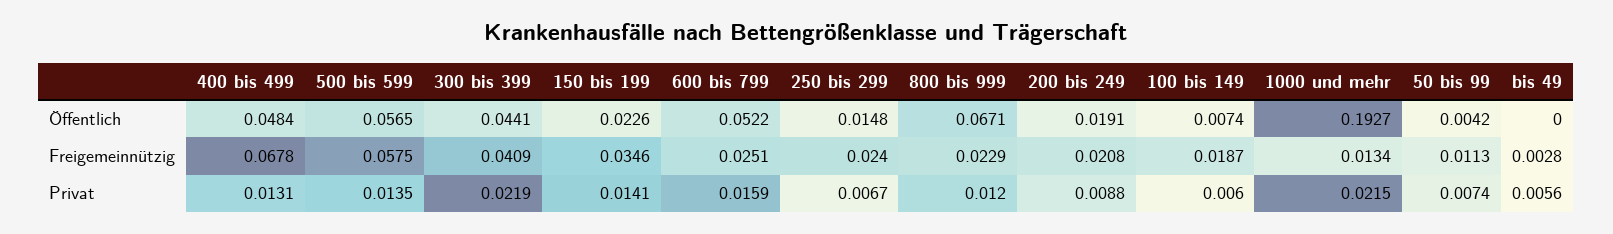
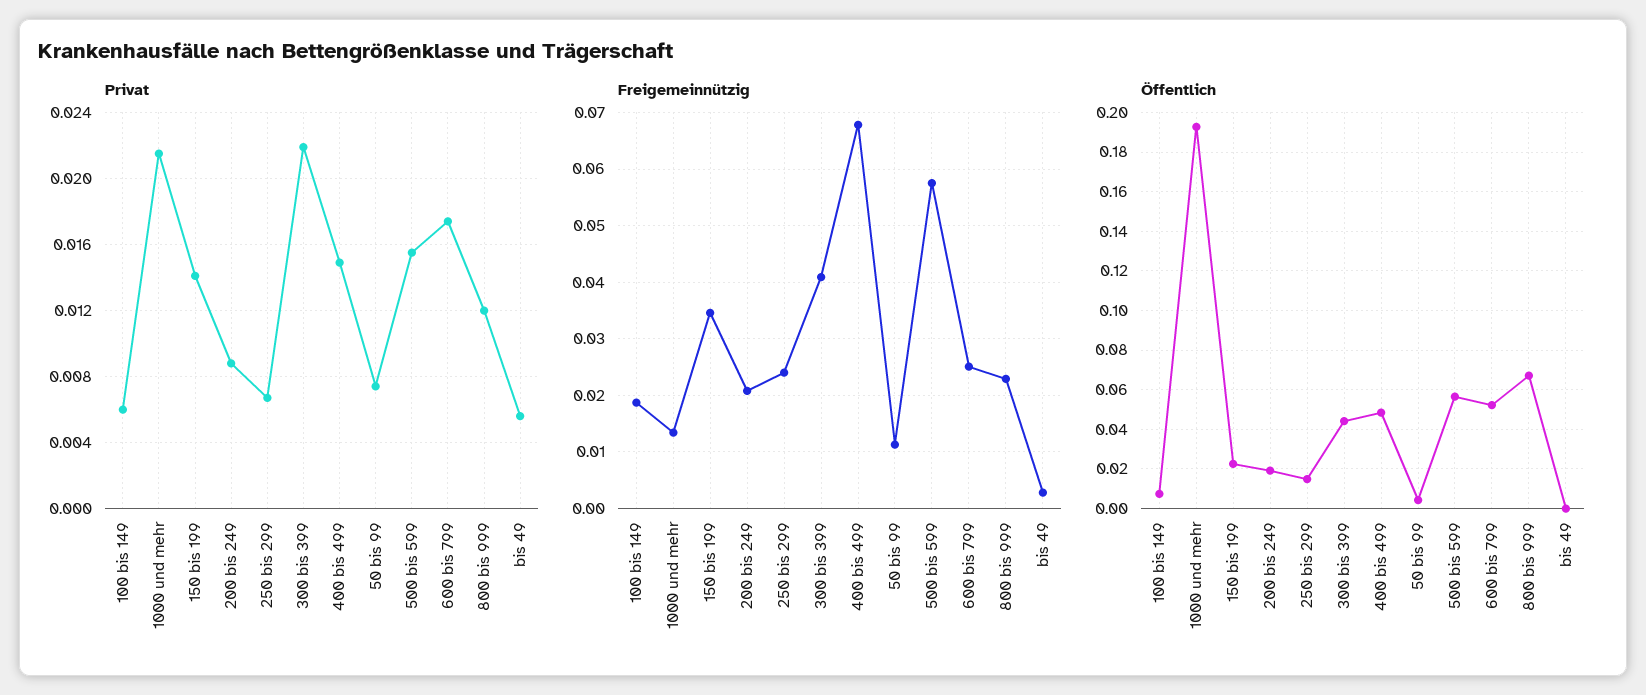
Privat, 400 bis 499: 0.0131 -> 0.015
Privat, 500 bis 599: 0.0135 -> 0.0155
Privat, 600 bis 799: 0.0159 -> 0.0175

